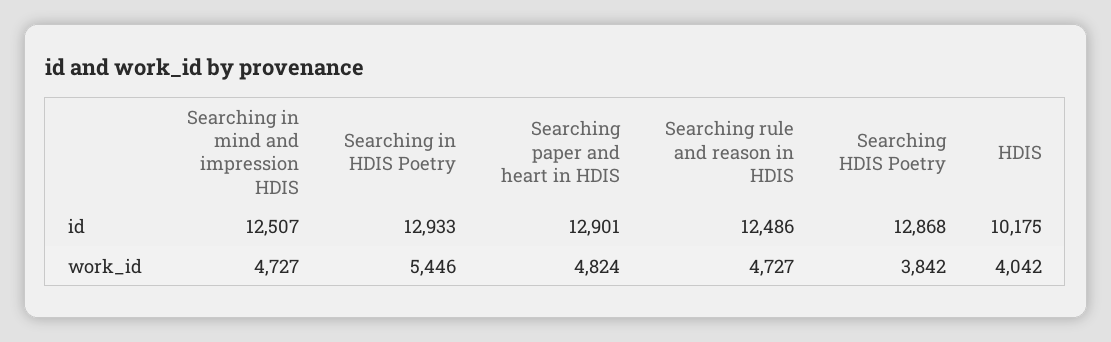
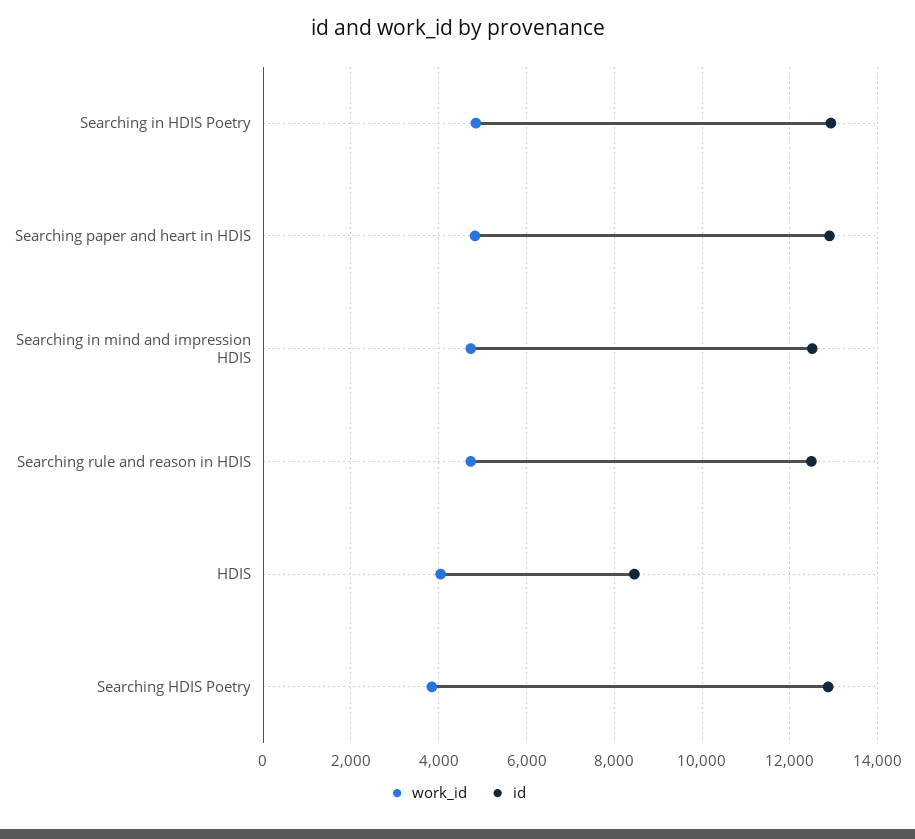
id, HDIS: 10175 -> 8400
work_id, Searching in HDIS Poetry: 5446 -> 4800

